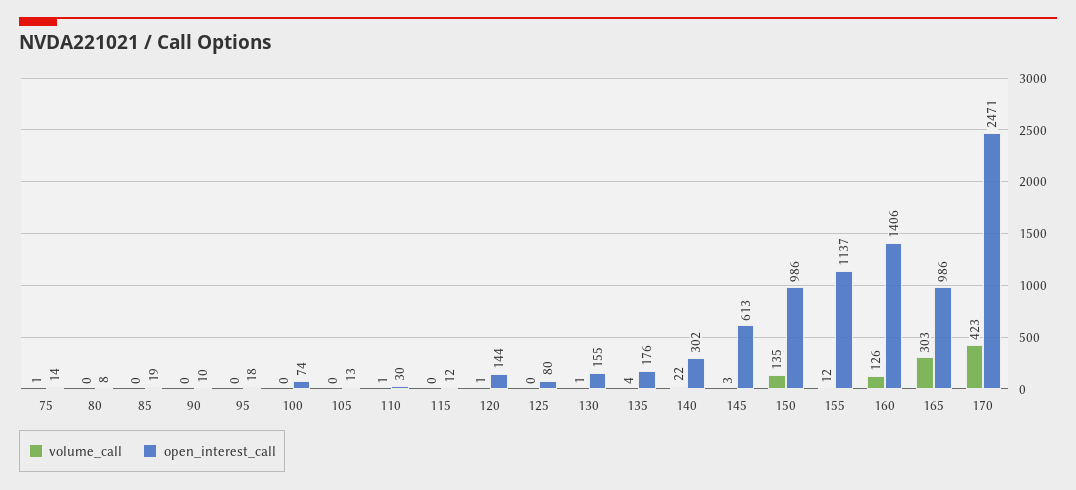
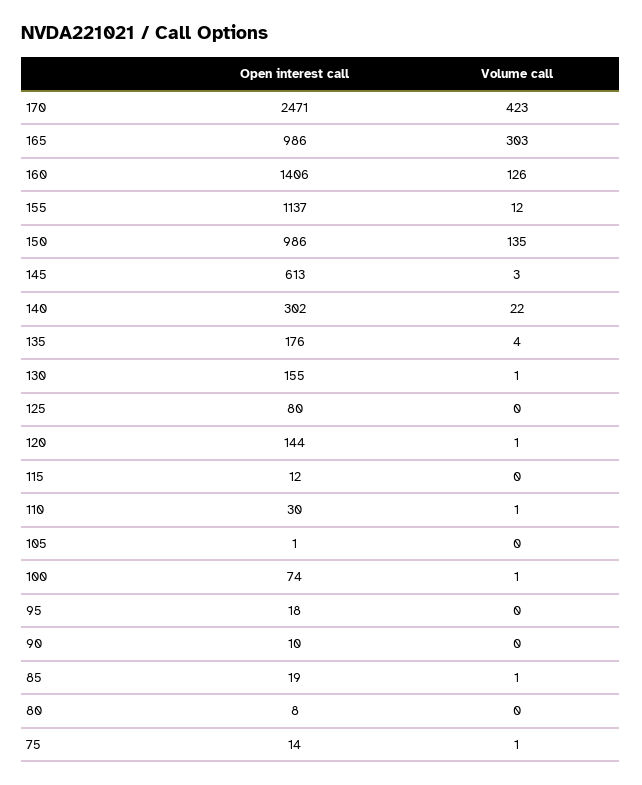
volume_call, 85: 0 -> 1
volume_call, 100: 0 -> 1
open_interest_call, 105: 13 -> 1

